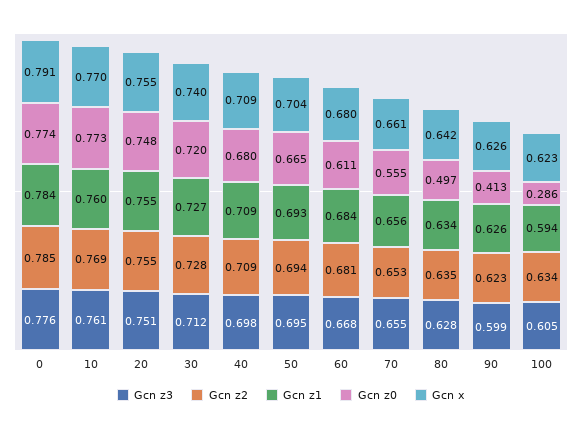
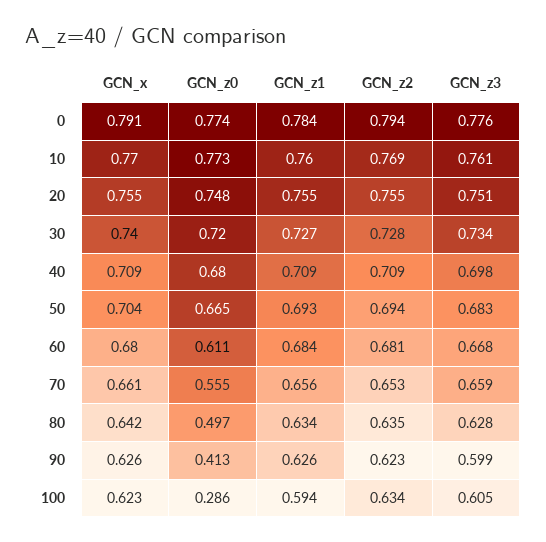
Gcn z2, 0: 0.785 -> 0.794
Gcn z3, 30: 0.712 -> 0.734
Gcn z3, 50: 0.695 -> 0.683
Gcn z3, 70: 0.655 -> 0.659

